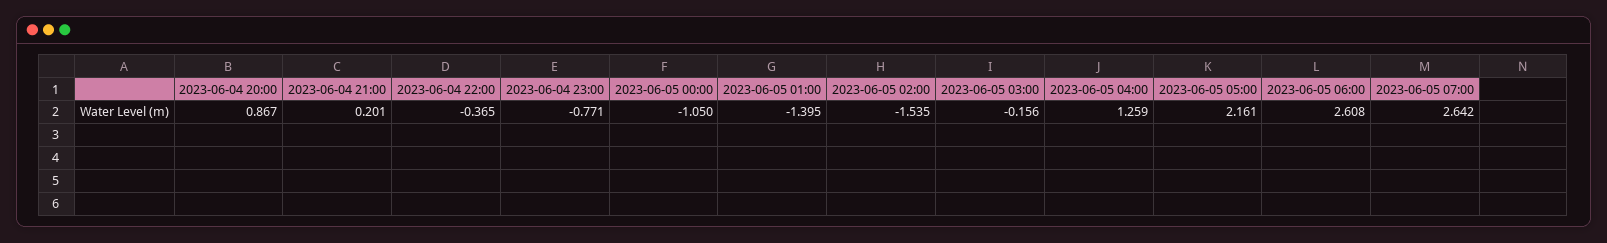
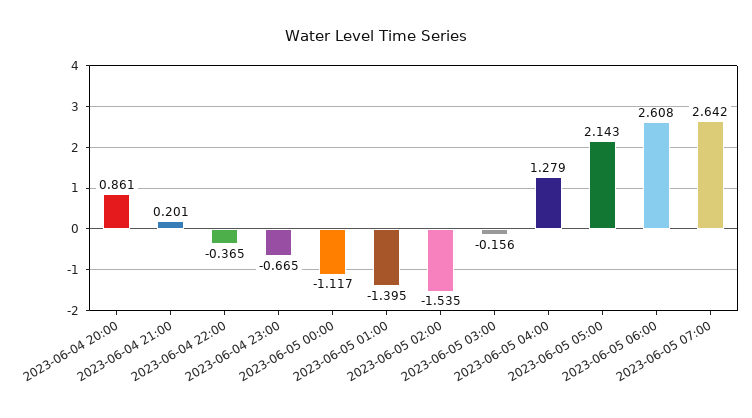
2023-06-04 20:00: 0.867 -> 0.861
2023-06-04 23:00: -0.771 -> -0.665
2023-06-05 00:00: -1.05 -> -1.117
2023-06-05 04:00: 1.259 -> 1.279
2023-06-05 05:00: 2.161 -> 2.143

